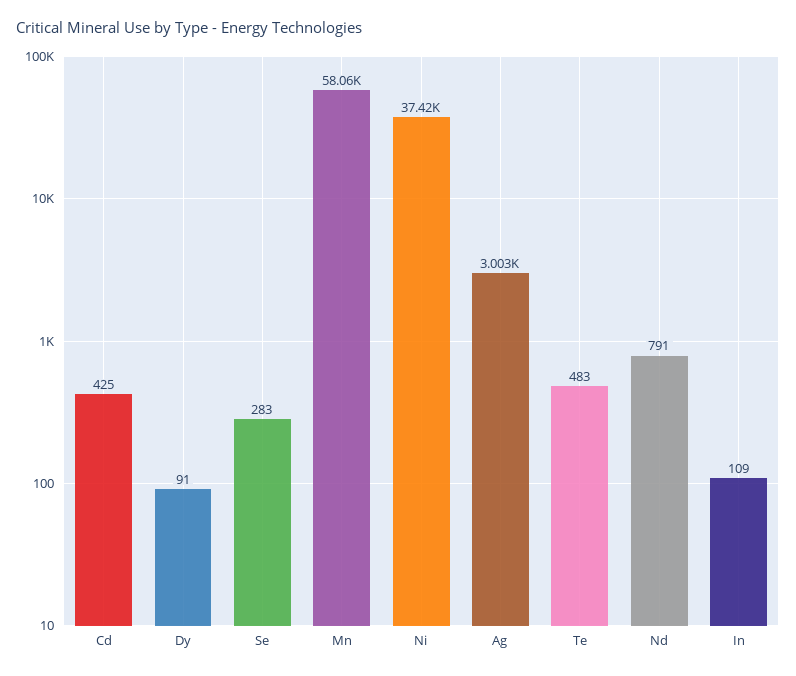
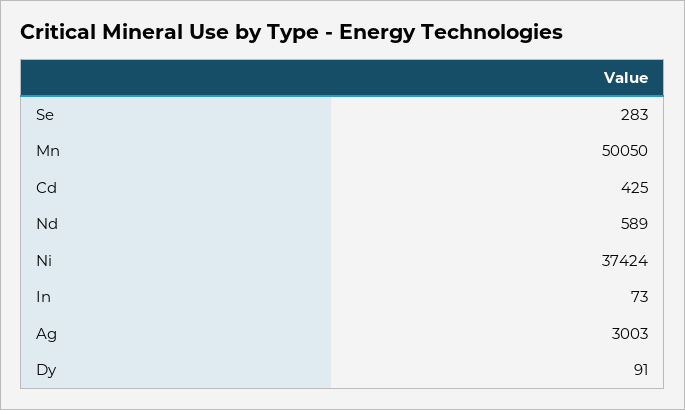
Mn: 58060 -> 50050
Te: 483 -> none
Nd: 791 -> 589
In: 109 -> 73

